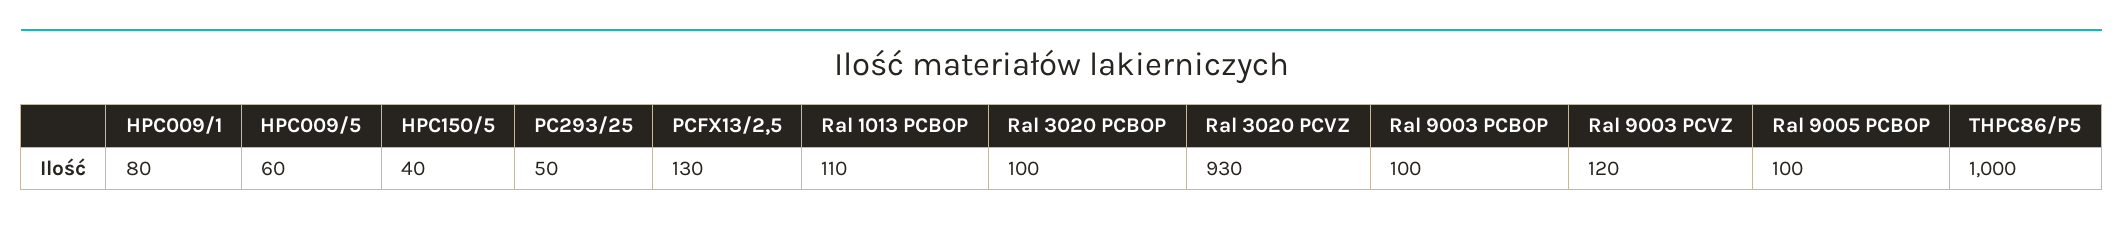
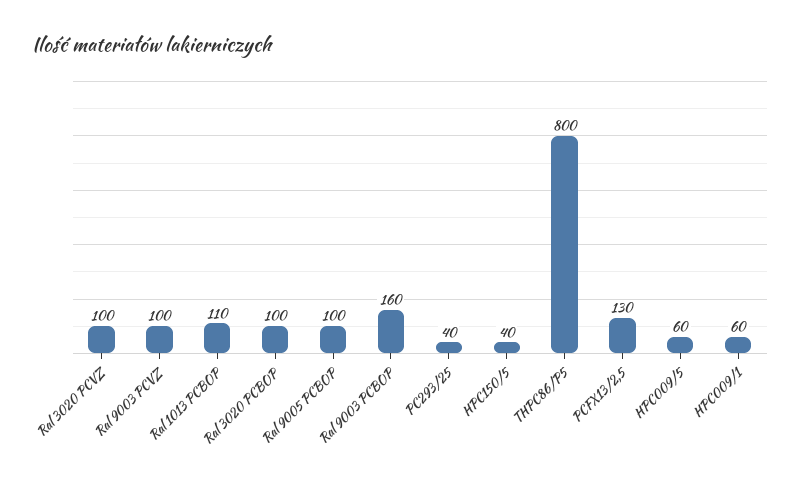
HPC009/1: 80 -> 60
PC293/25: 50 -> 40
Ral 3020 PCVZ: 930 -> 100
Ral 9003 PCBOP: 100 -> 160
Ral 9003 PCVZ: 120 -> 100
THPC86/P5: 1000 -> 800

